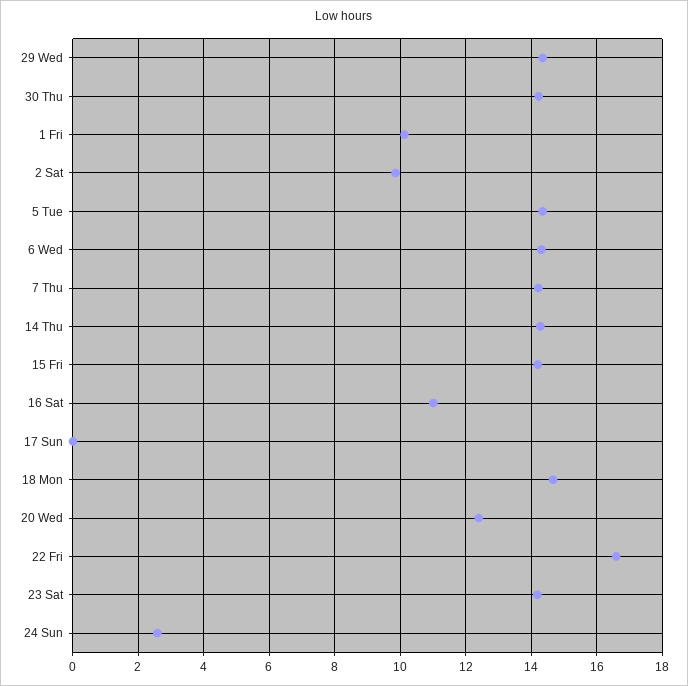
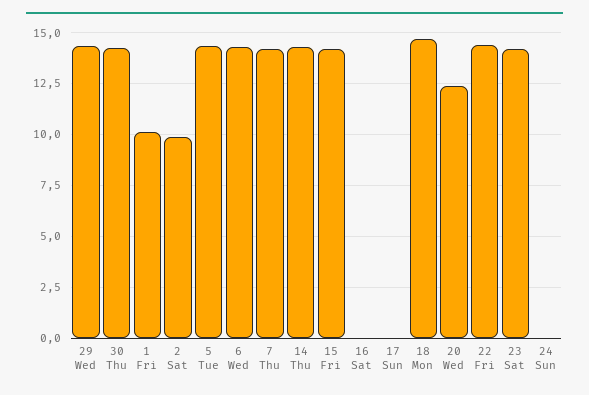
16 Sat: 11 -> 0
22 Fri: 16.6 -> 14.5
24 Sun: 2.6 -> 0

